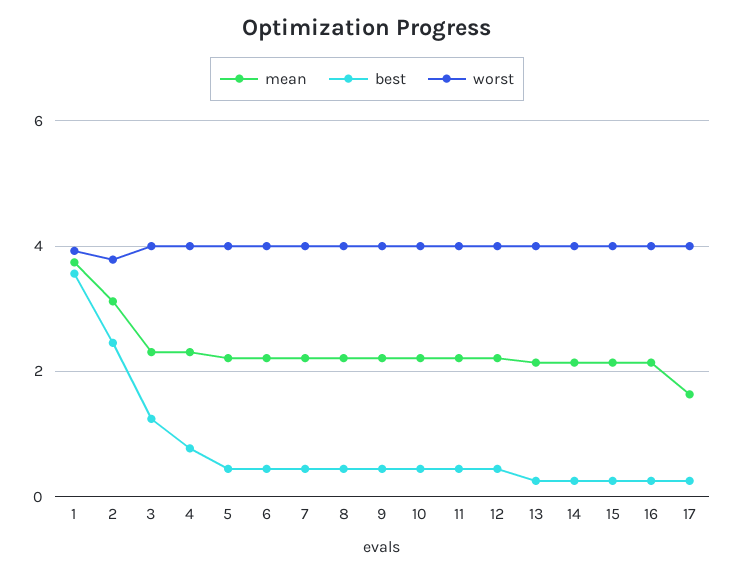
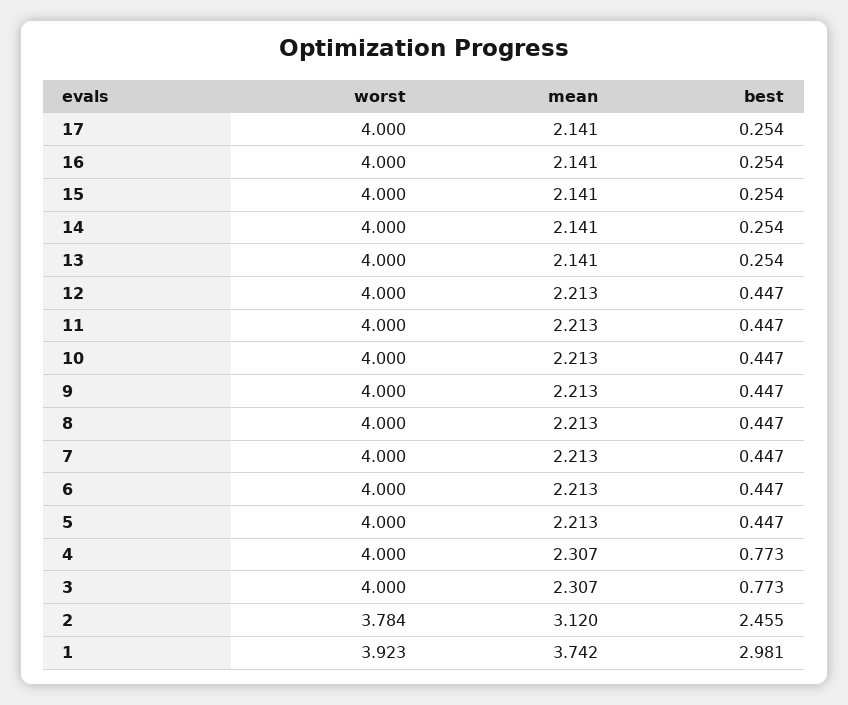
best, 1: 3.6 -> 2.981
best, 3: 1.2 -> 0.773
mean, 17: 1.6 -> 2.141

